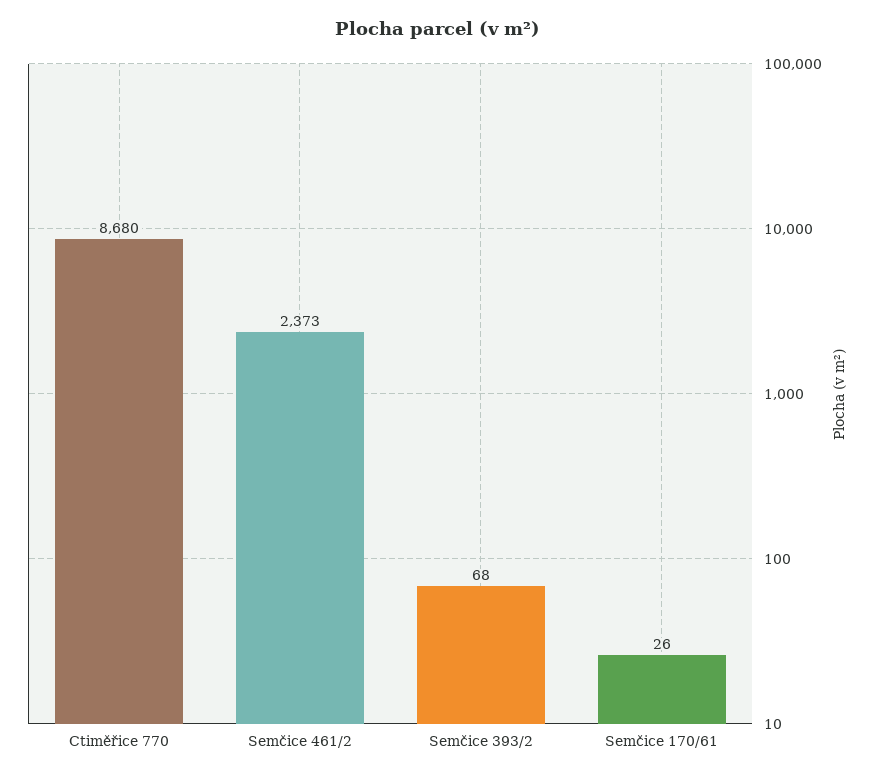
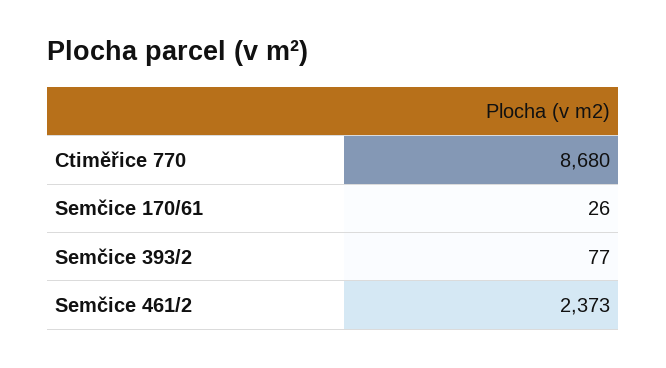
Semčice 393/2: 68 -> 77

